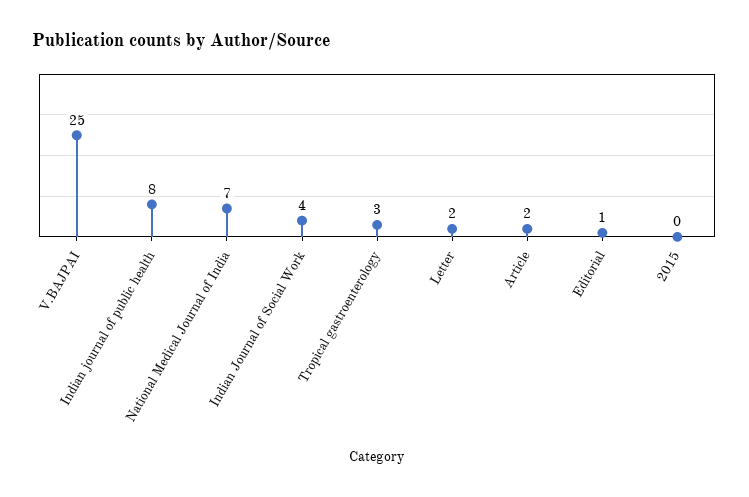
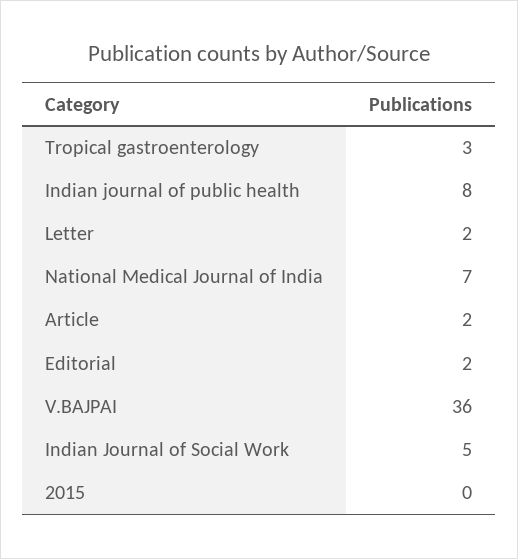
V.BAJPAI: 25 -> 36
Indian Journal of Social Work: 4 -> 5
Editorial: 1 -> 2

